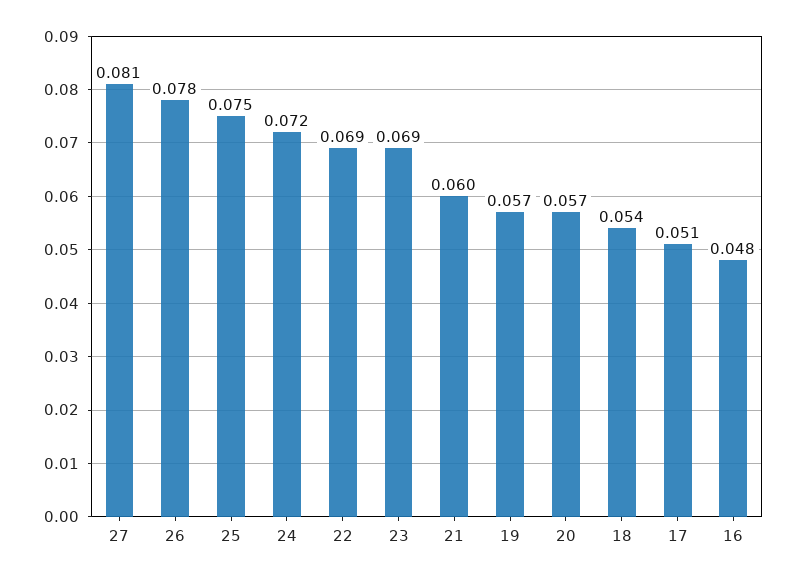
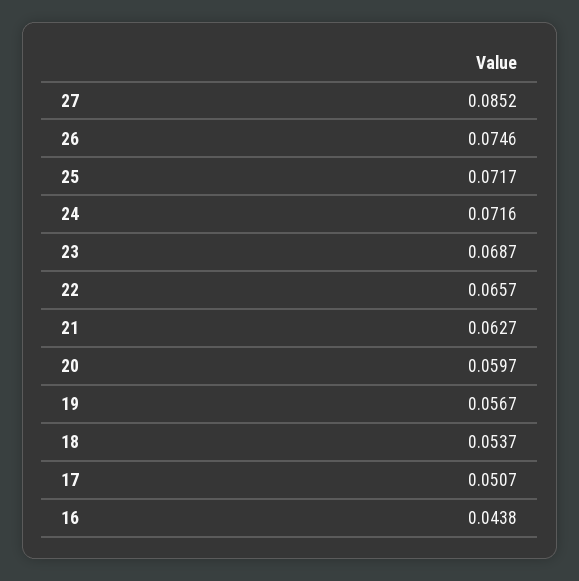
27: 0.081 -> 0.0852
26: 0.078 -> 0.0746
25: 0.075 -> 0.0717
22: 0.069 -> 0.0657
21: 0.06 -> 0.0627
20: 0.057 -> 0.0597
16: 0.048 -> 0.0438

